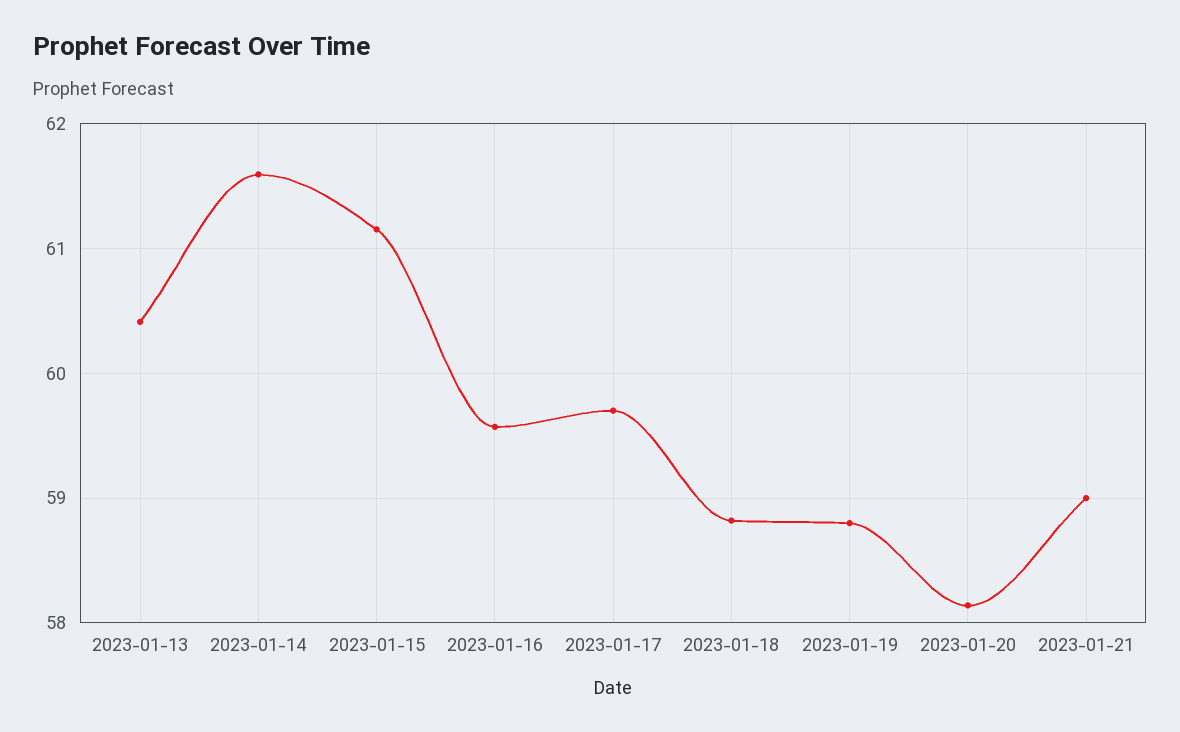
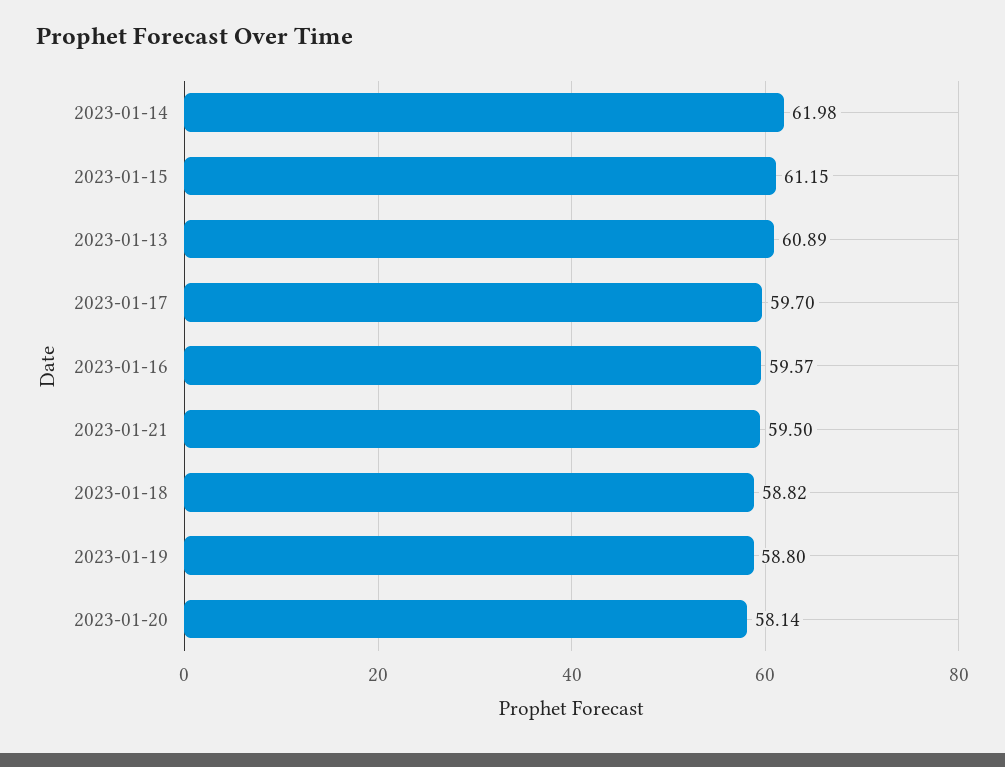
2023-01-13: 60.4 -> 60.89
2023-01-14: 61.6 -> 61.98
2023-01-21: 59 -> 59.5

